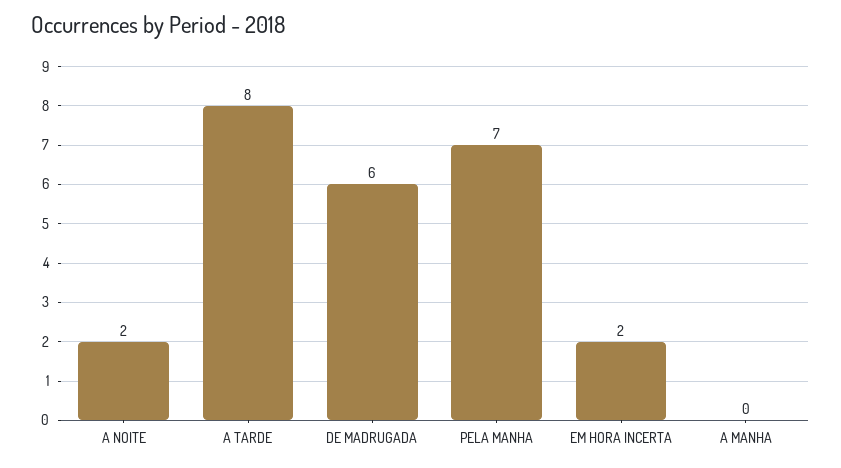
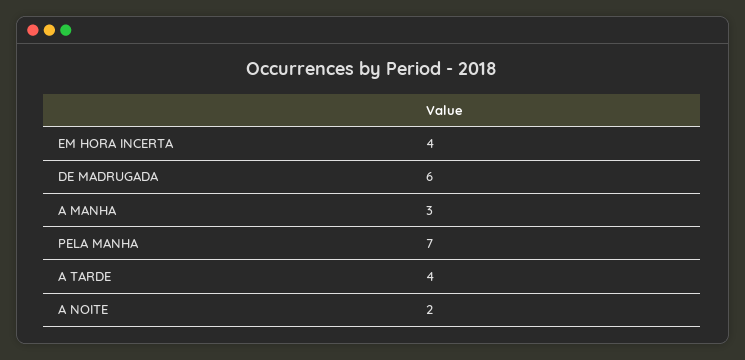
A TARDE: 8 -> 4
EM HORA INCERTA: 2 -> 4
A MANHA: 0 -> 3

